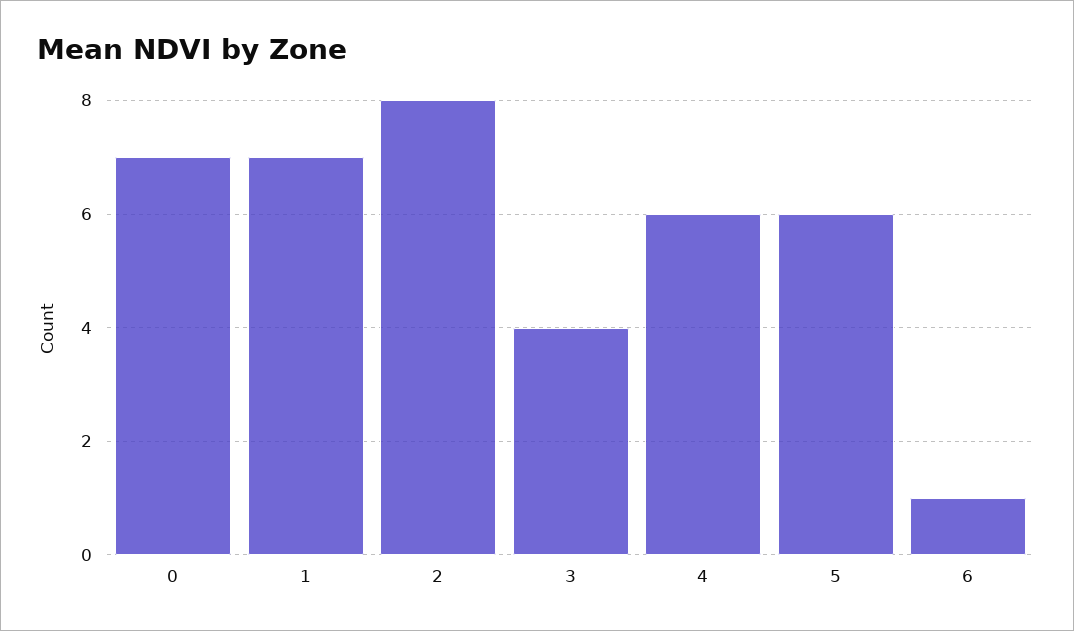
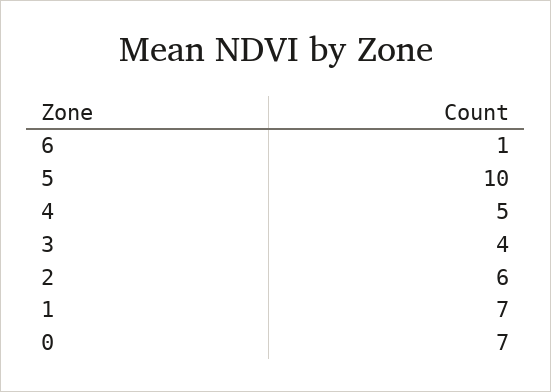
2: 8 -> 6
4: 6 -> 5
5: 6 -> 10

